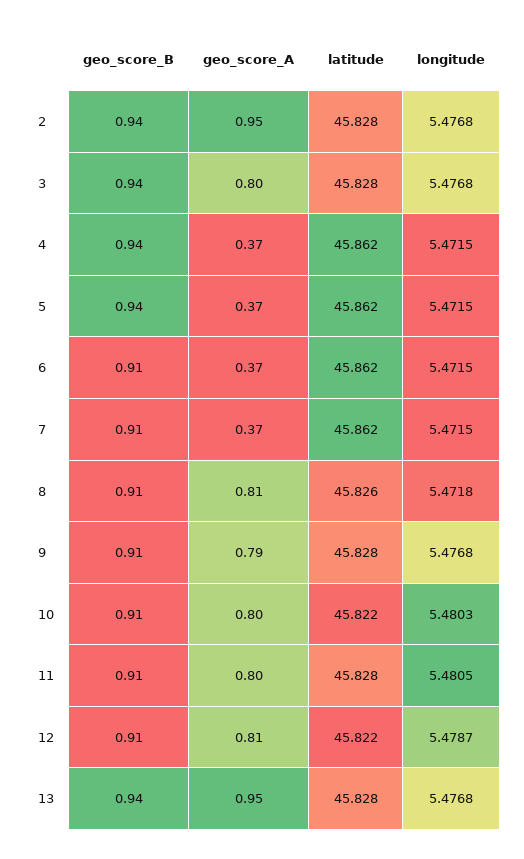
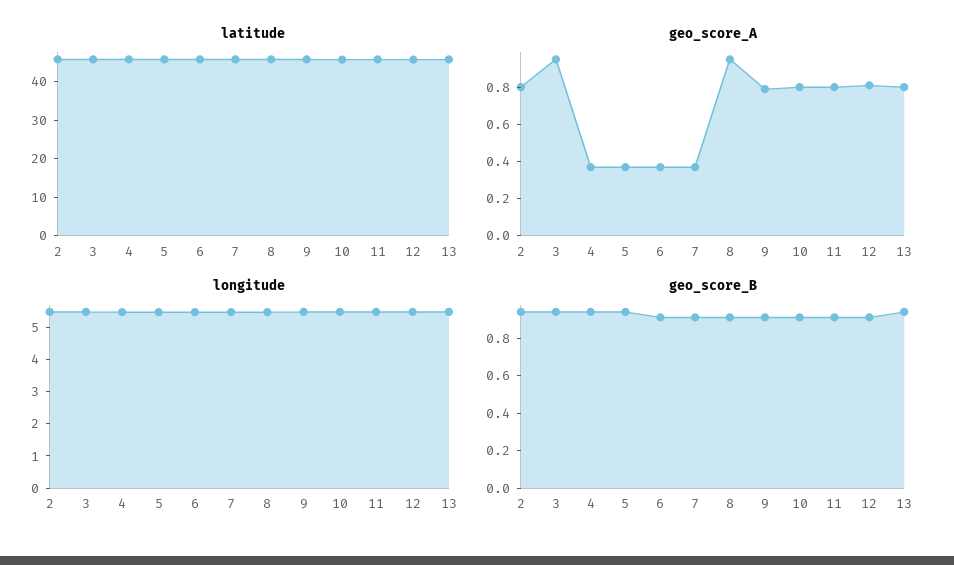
geo_score_A, 2: 0.95 -> 0.8
geo_score_A, 3: 0.8 -> 0.95
geo_score_A, 8: 0.81 -> 0.95
geo_score_A, 13: 0.95 -> 0.8

